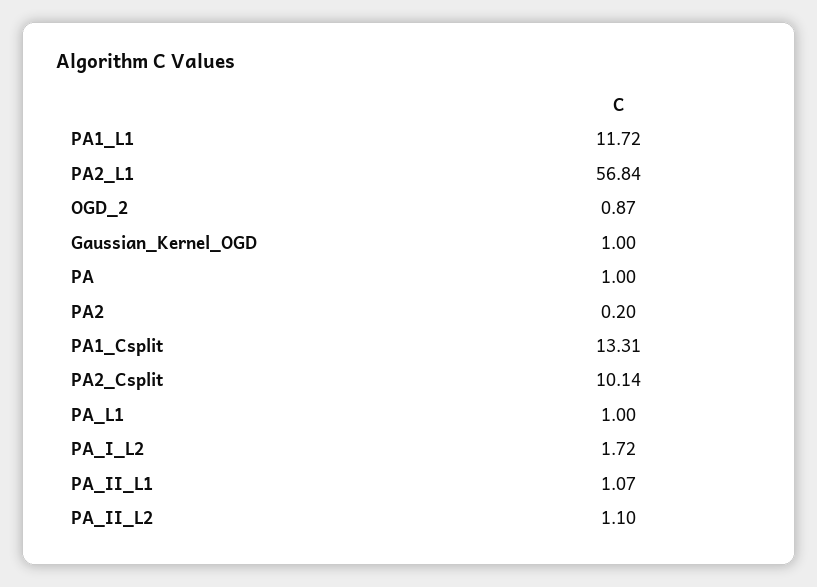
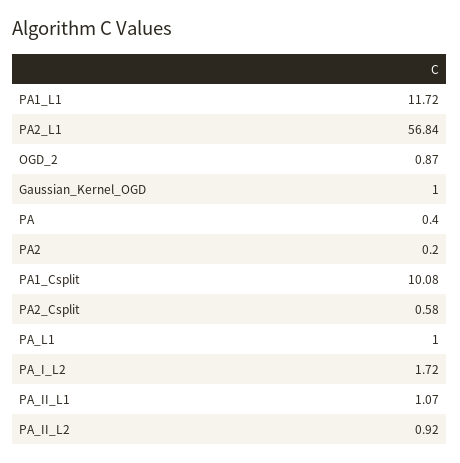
PA: 1 -> 0.4
PA1_Csplit: 13.31 -> 10.08
PA2_Csplit: 10.14 -> 0.58
PA_II_L2: 1.1 -> 0.92

